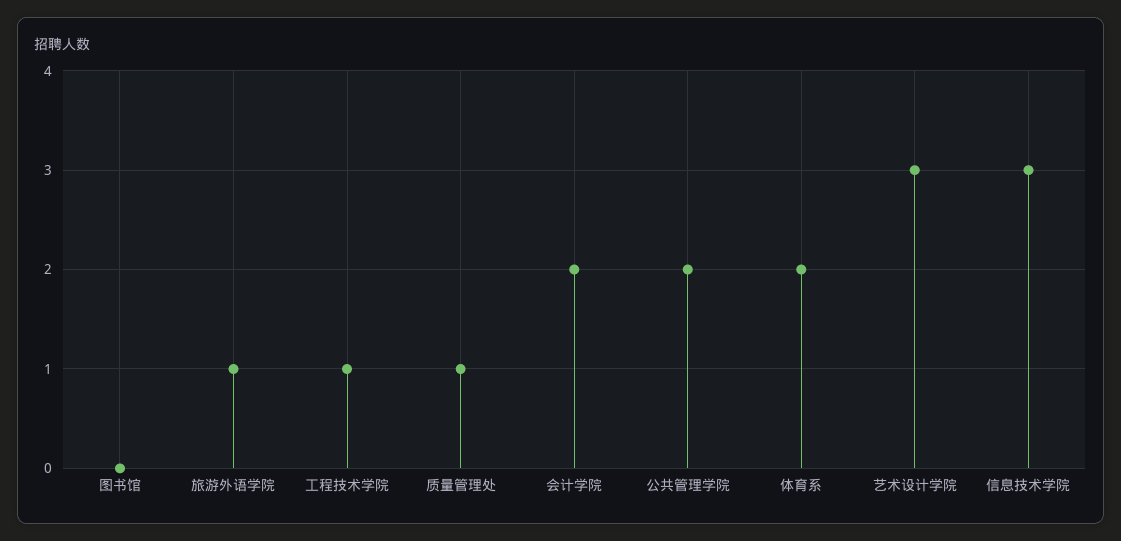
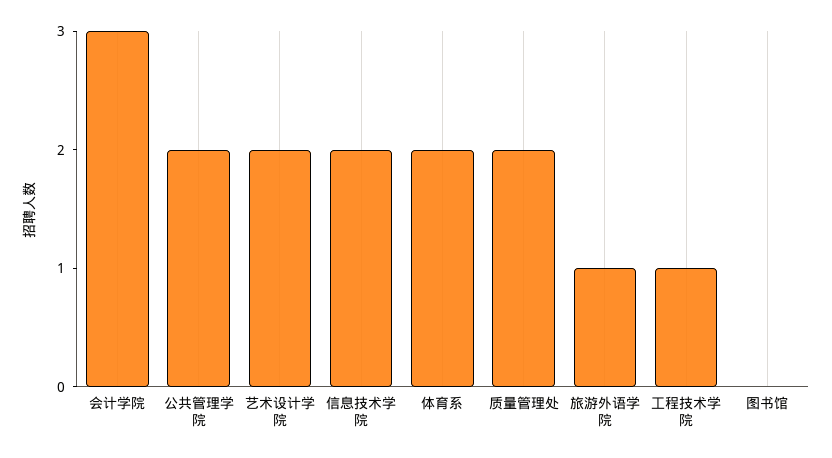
质量管理处: 1 -> 2
会计学院: 2 -> 3
艺术设计学院: 3 -> 2
信息技术学院: 3 -> 2

